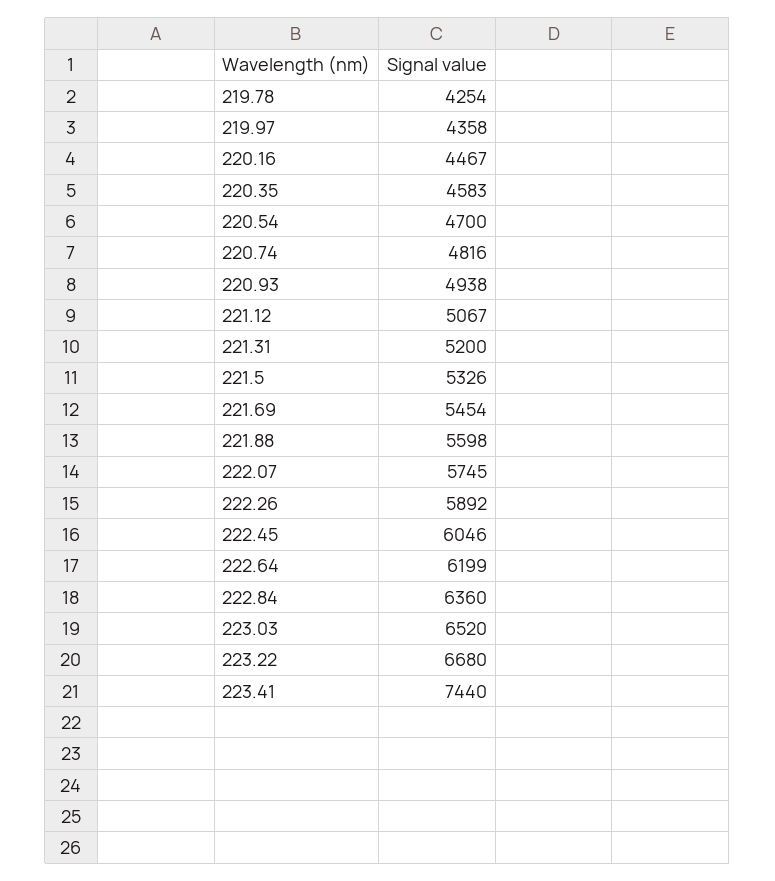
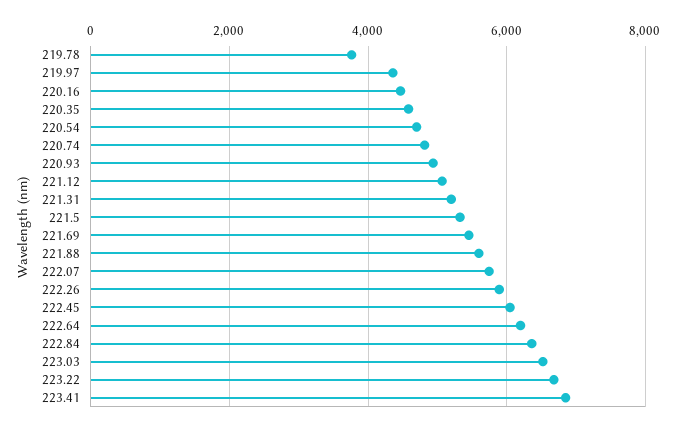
219.78: 4254 -> 3800
223.41: 7440 -> 6800

